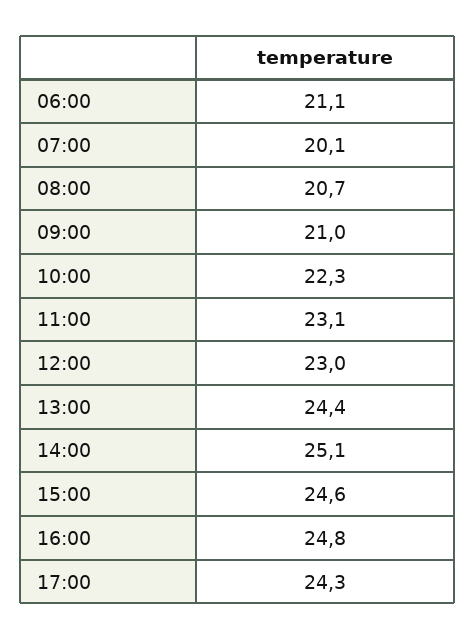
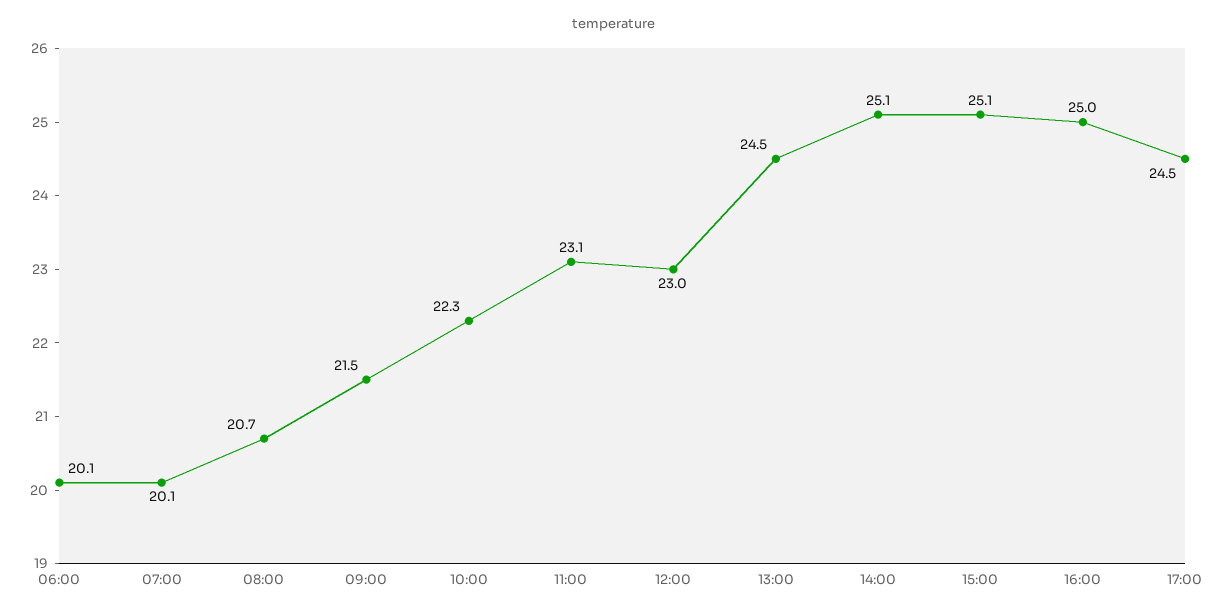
06:00: 21.1 -> 20.1
09:00: 21 -> 21.5
13:00: 24.4 -> 24.5
15:00: 24.6 -> 25.1
16:00: 24.8 -> 25
17:00: 24.3 -> 24.5

